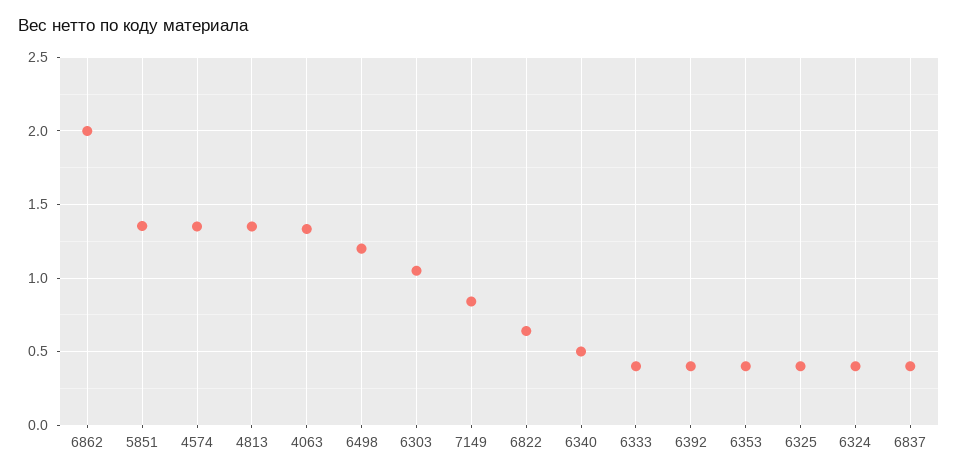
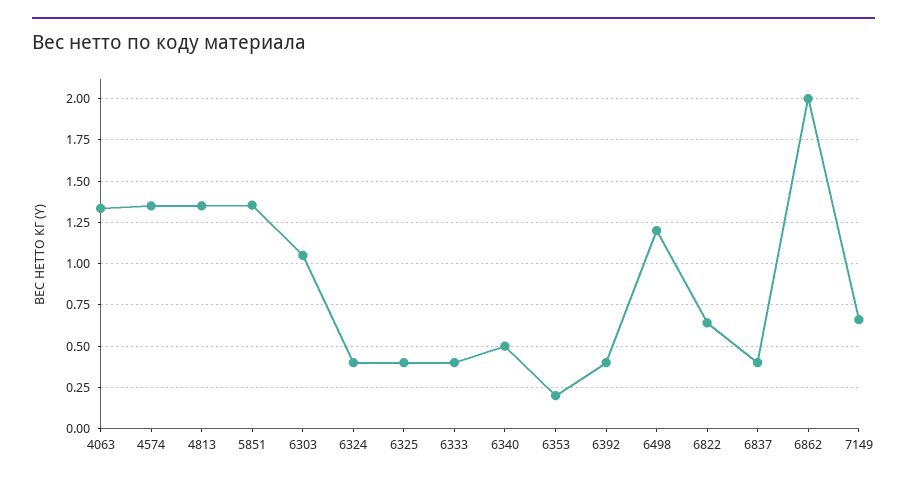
7149: 0.85 -> 0.65
6353: 0.4 -> 0.2

